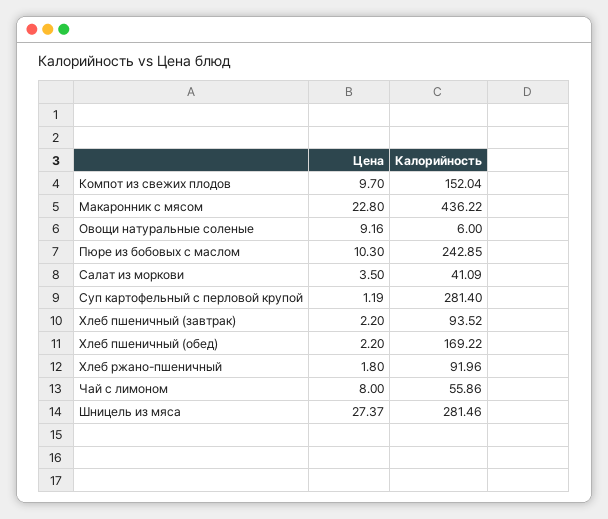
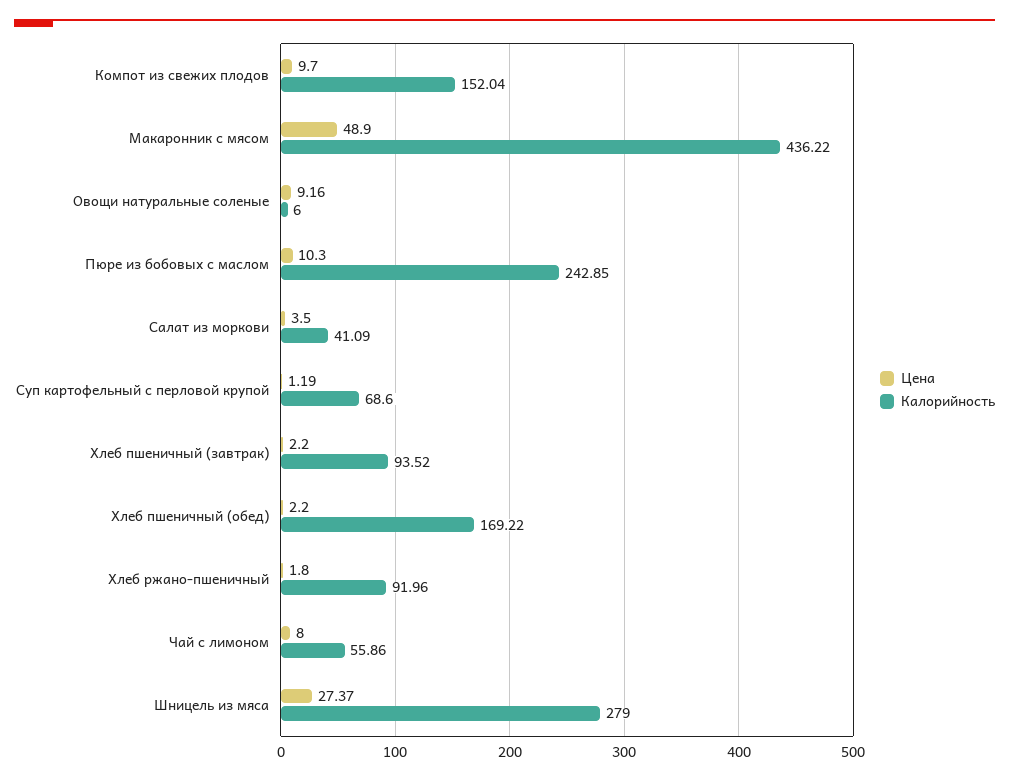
Цена, Макаронник с мясом: 22.8 -> 48.9
Калорийность, Суп картофельный с перловой крупой: 281.4 -> 68.6
Калорийность, Шницель из мяса: 281.46 -> 279

